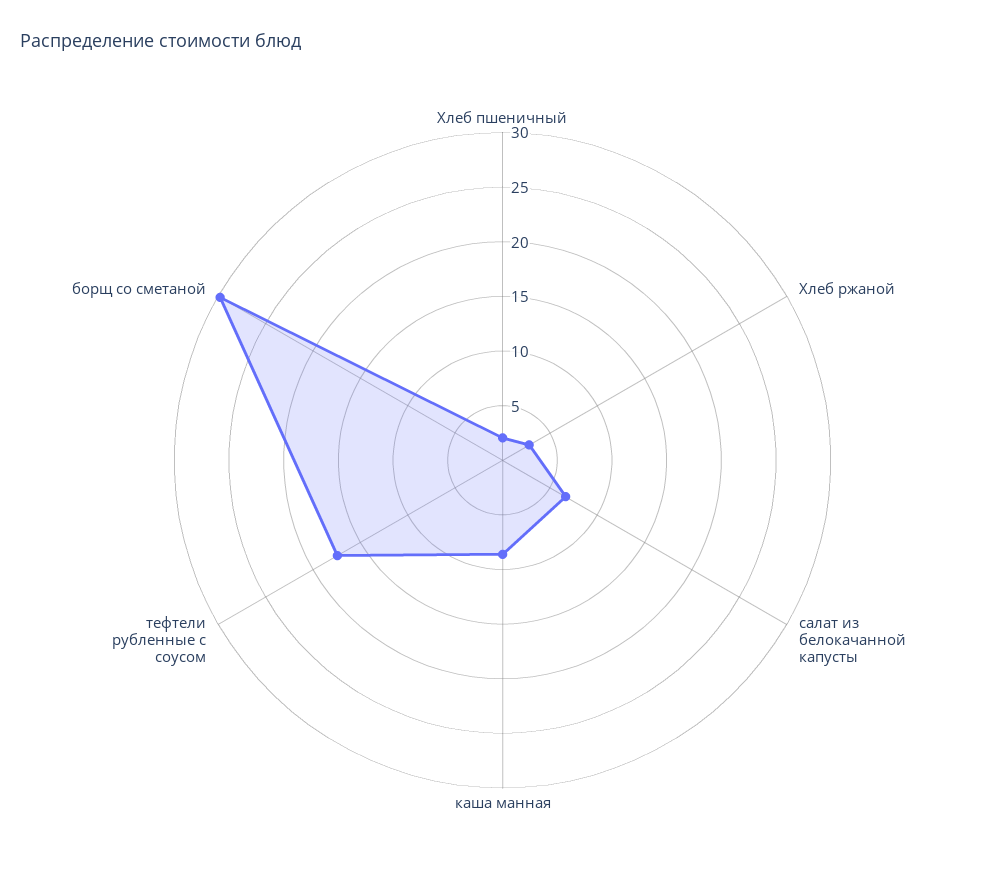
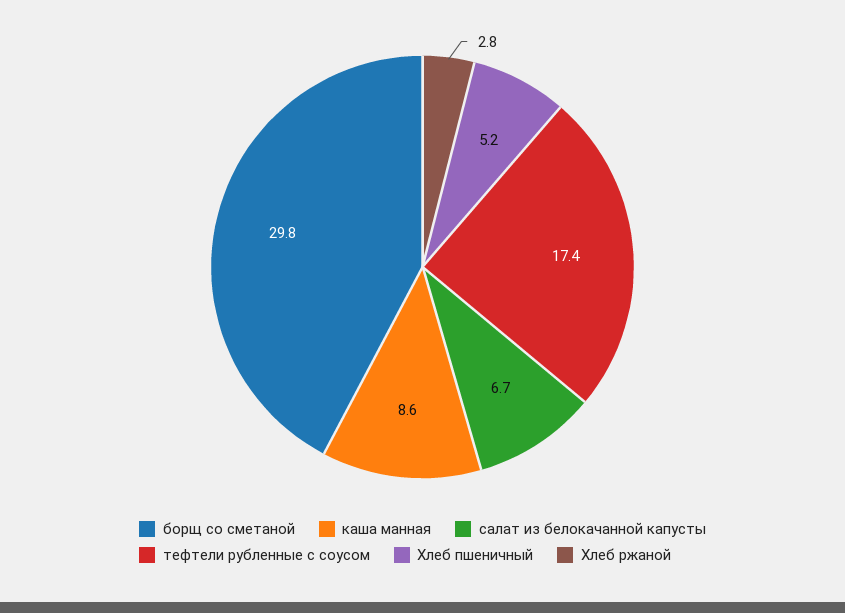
Хлеб пшеничный: 2 -> 5.2

